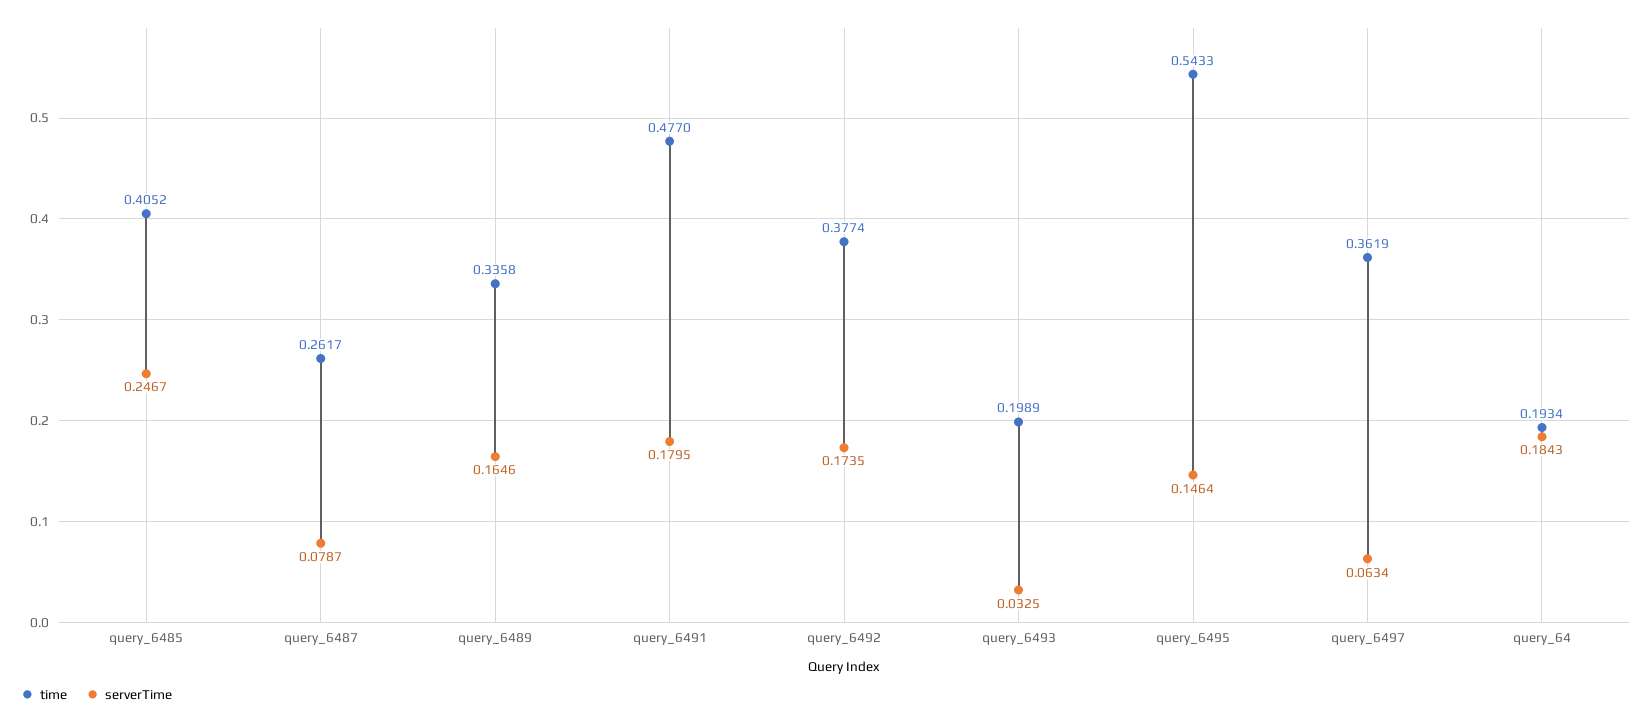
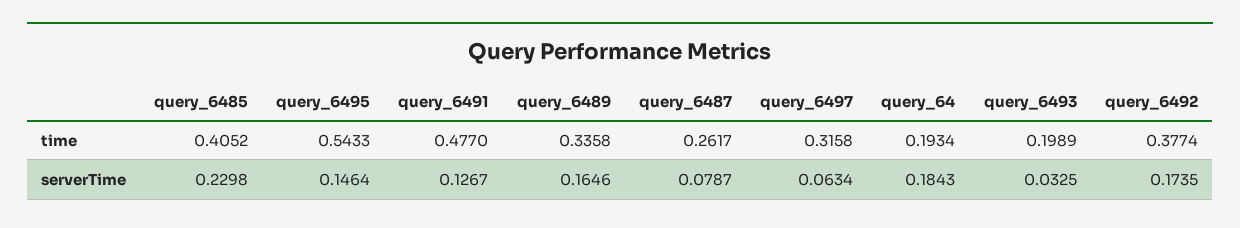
serverTime, query_6485: 0.2467 -> 0.2298
serverTime, query_6491: 0.1795 -> 0.1267
time, query_6497: 0.3619 -> 0.3158

